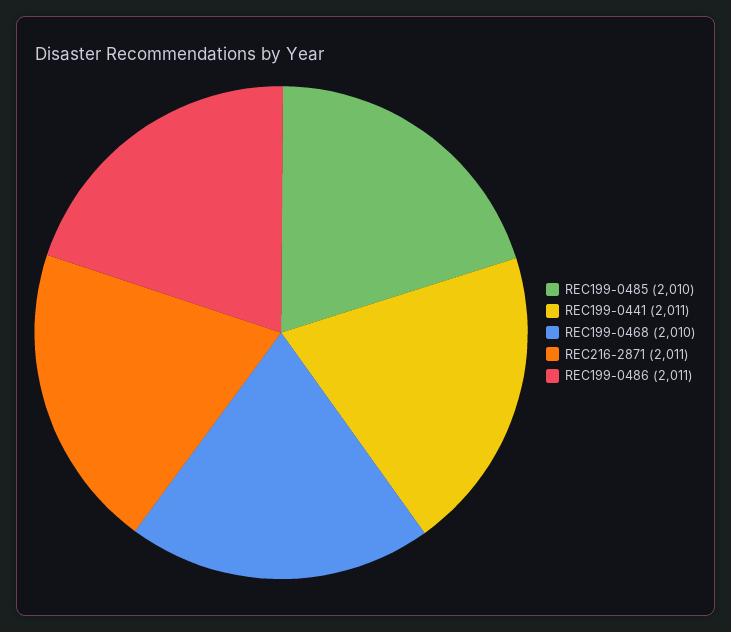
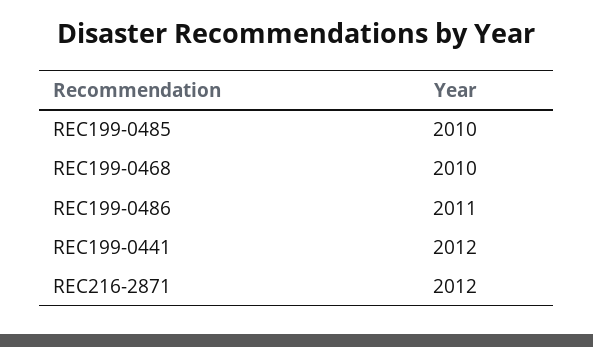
REC199-0441: 2011 -> 2012
REC216-2871: 2011 -> 2012

